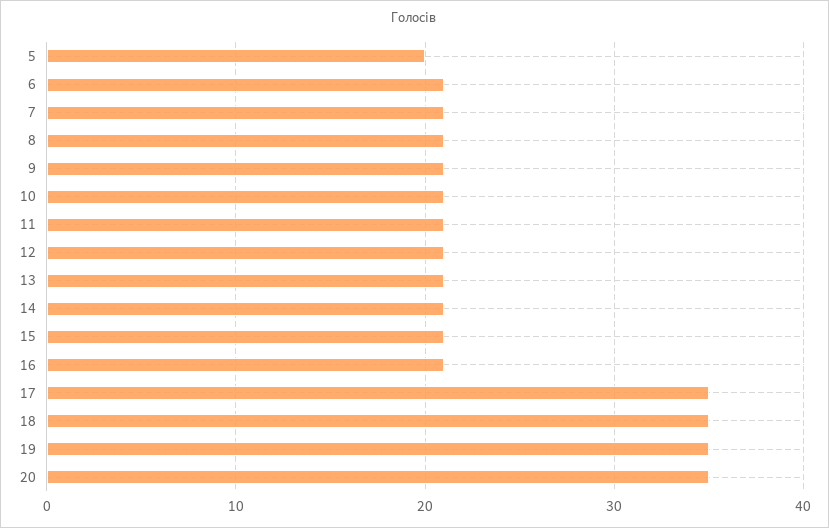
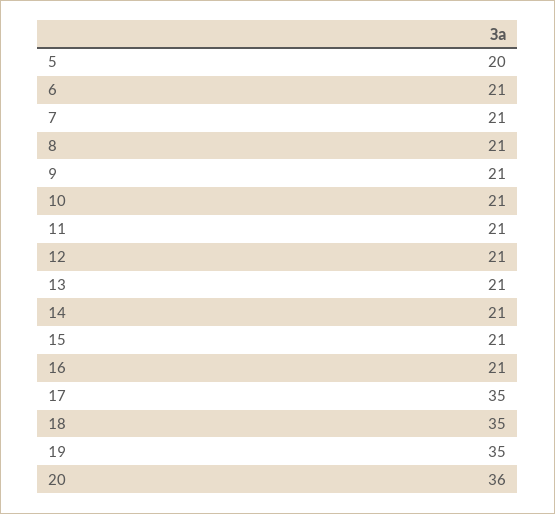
20: 35 -> 36

